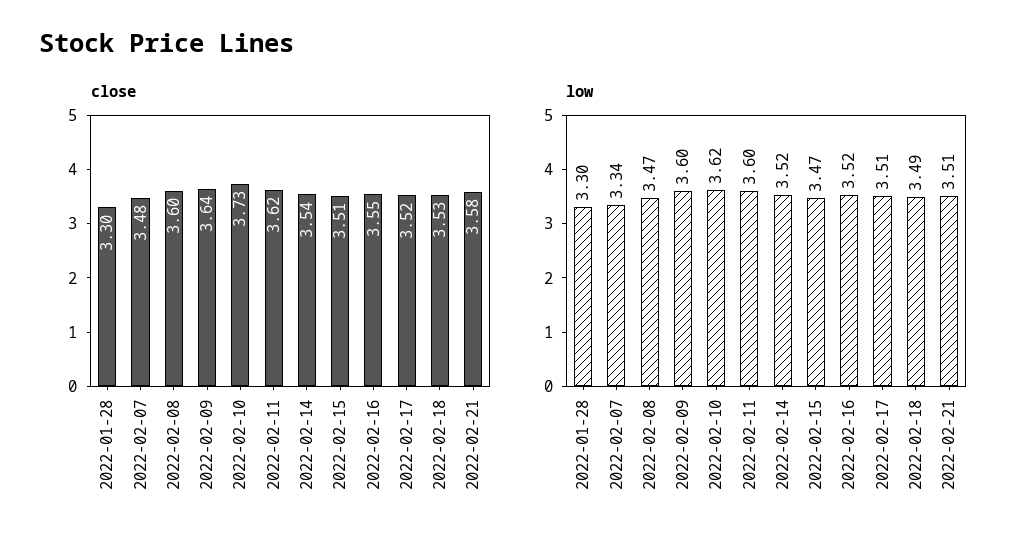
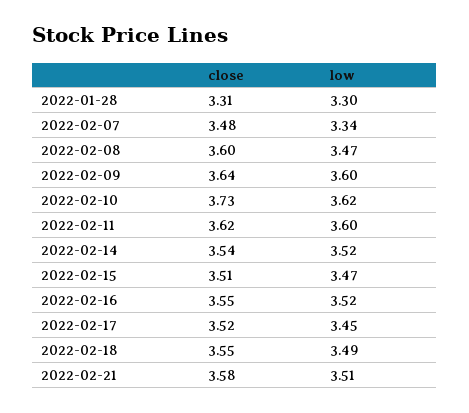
close, 2022-01-28: 3.3 -> 3.31
close, 2022-02-18: 3.53 -> 3.55
low, 2022-02-17: 3.51 -> 3.45

